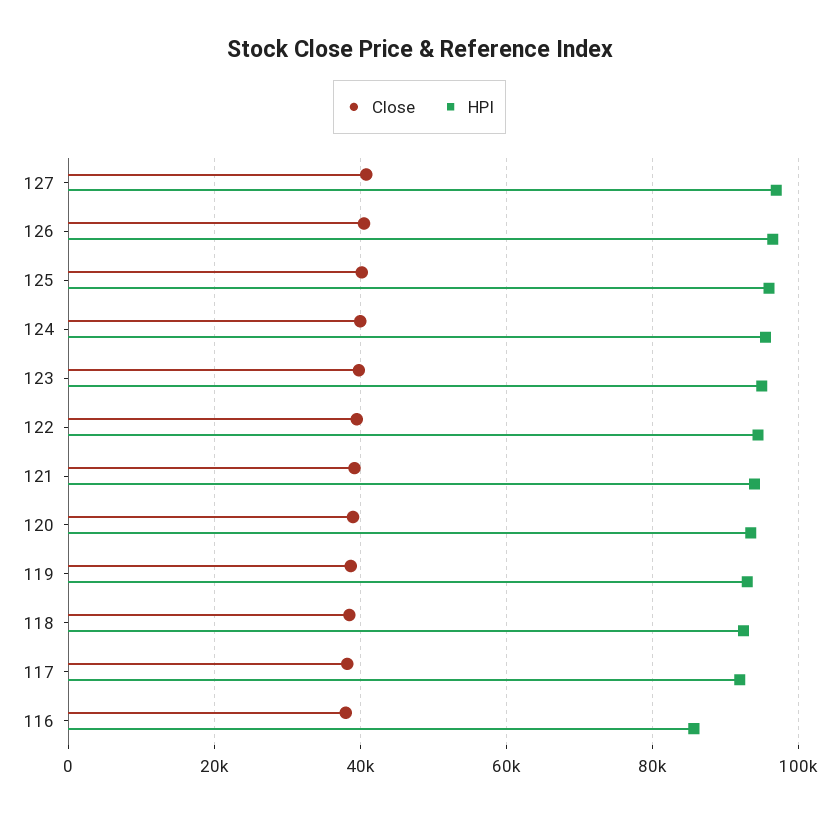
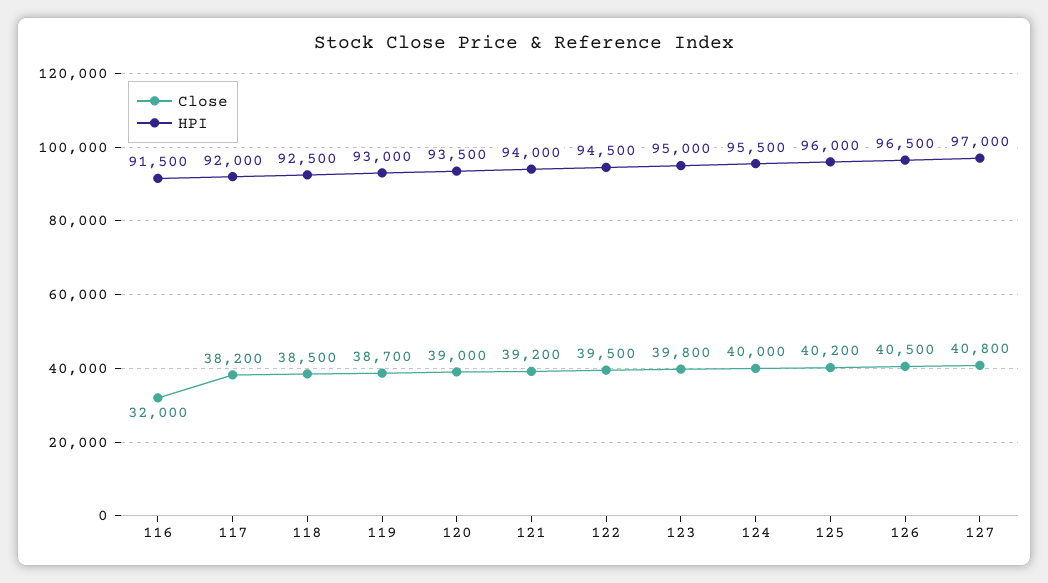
Close, 116: 38000 -> 32000
HPI, 116: 86000 -> 91500

